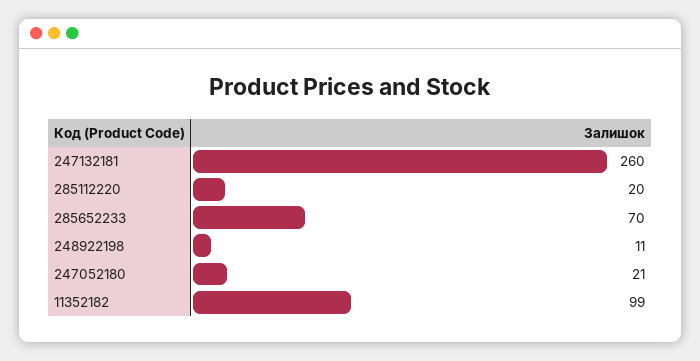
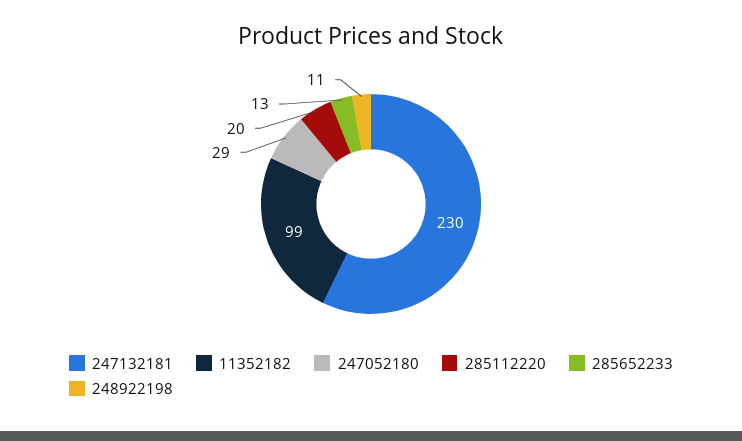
247132181: 260 -> 230
285652233: 70 -> 13
247052180: 21 -> 29

